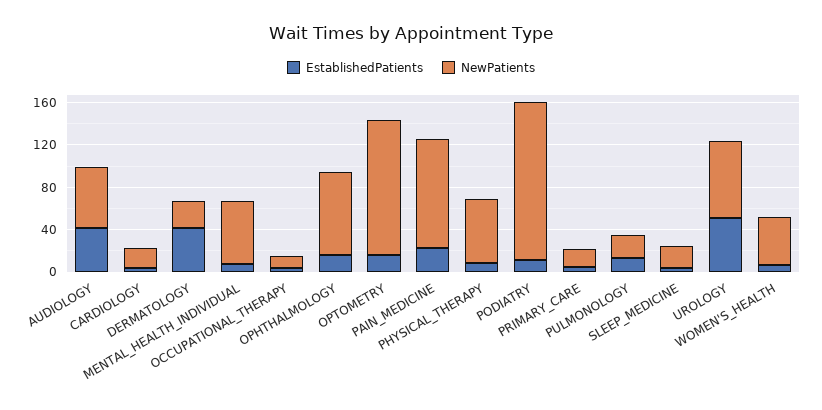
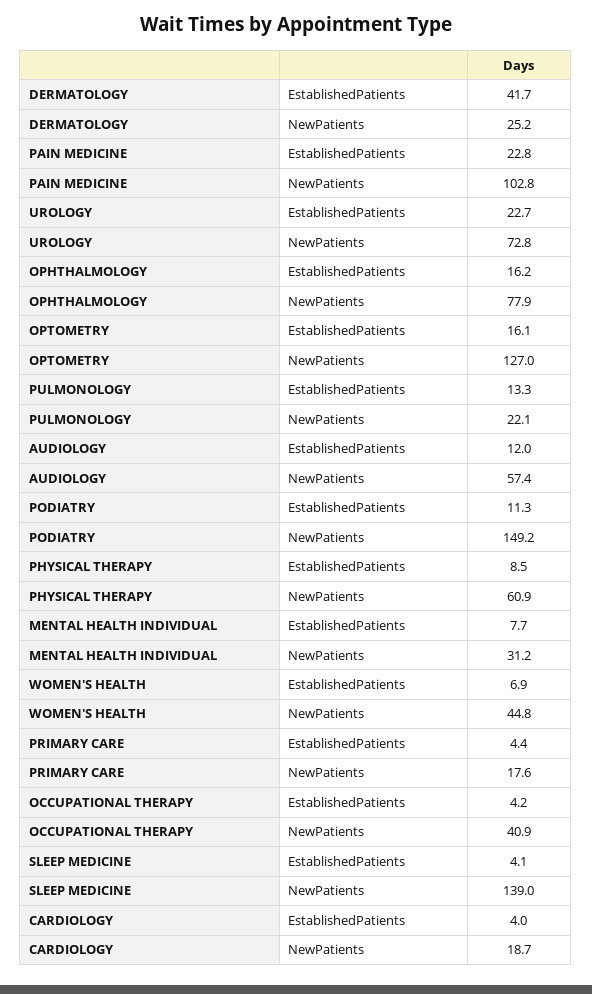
EstablishedPatients, AUDIOLOGY: 40 -> 12
NewPatients, MENTAL_HEALTH_INDIVIDUAL: 60 -> 31.2
NewPatients, OCCUPATIONAL_THERAPY: 10 -> 40.9
NewPatients, SLEEP_MEDICINE: 20 -> 139
EstablishedPatients, UROLOGY: 50 -> 22.7

